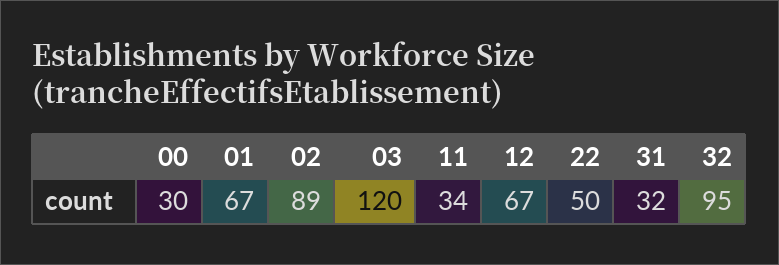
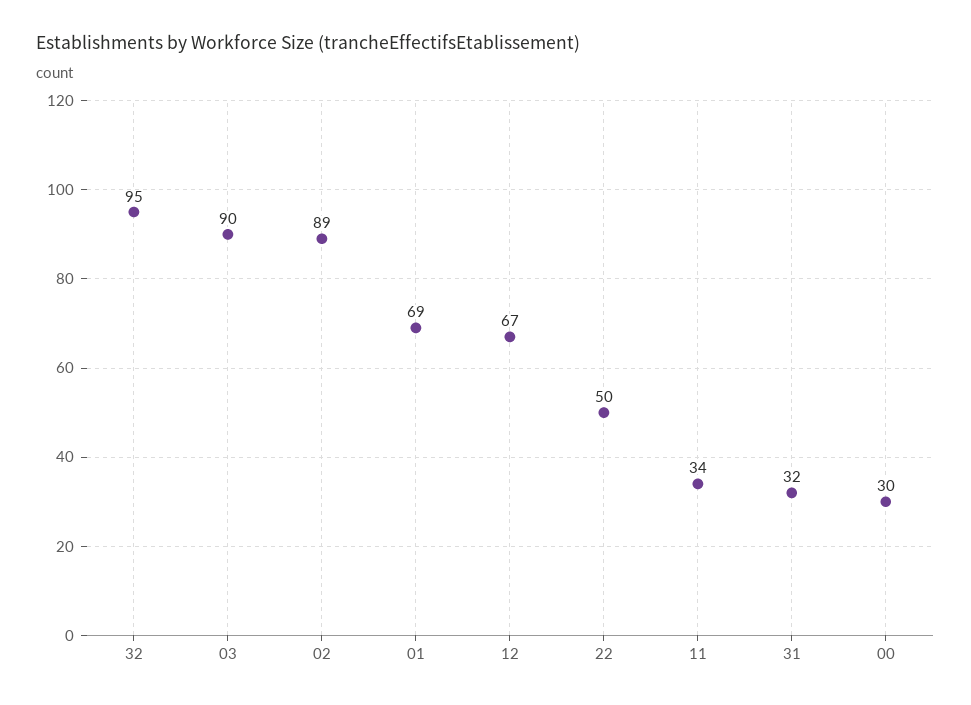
01: 67 -> 69
03: 120 -> 90

